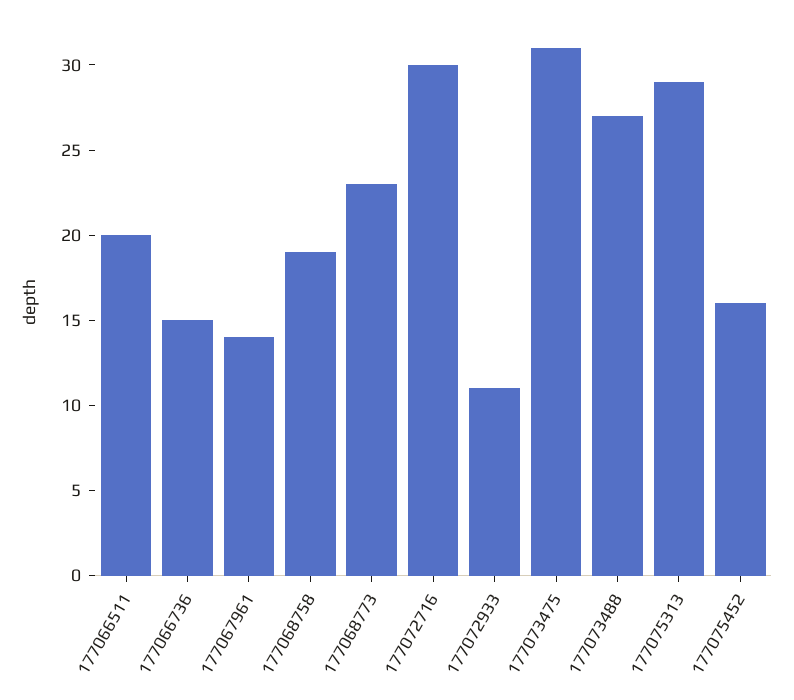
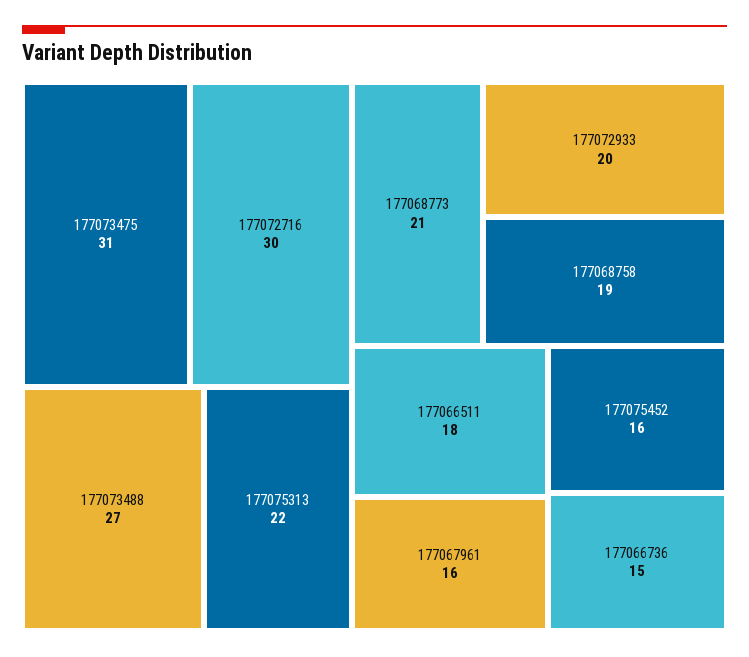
177066511: 20 -> 18
177067961: 14 -> 16
177068773: 23 -> 21
177072933: 11 -> 20
177075313: 29 -> 22

